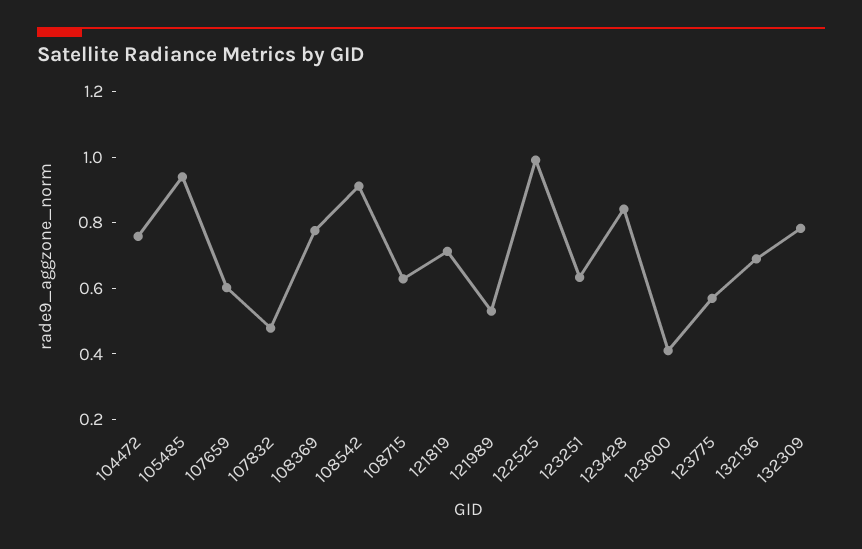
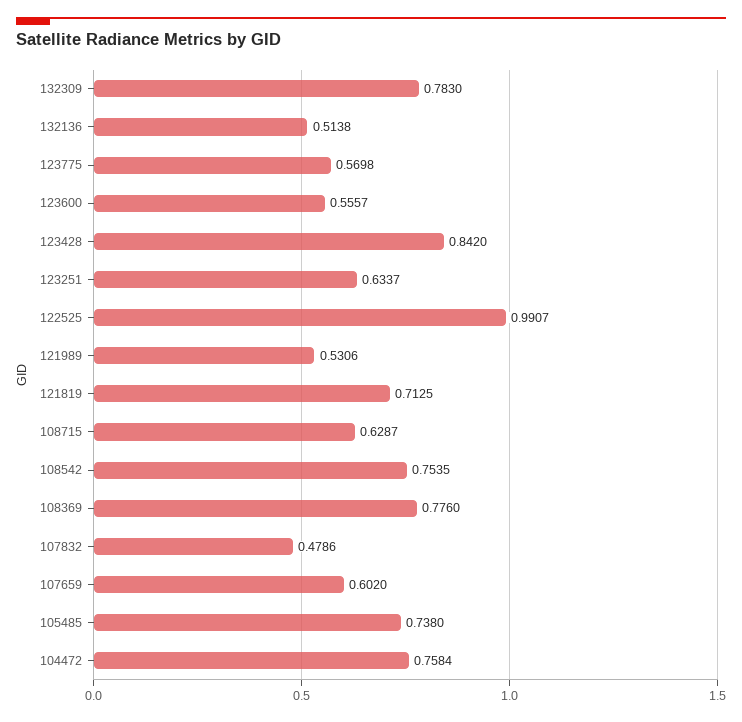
105485: 0.95 -> 0.738
108542: 0.9 -> 0.7535
123600: 0.4 -> 0.5557
132136: 0.7 -> 0.5138

